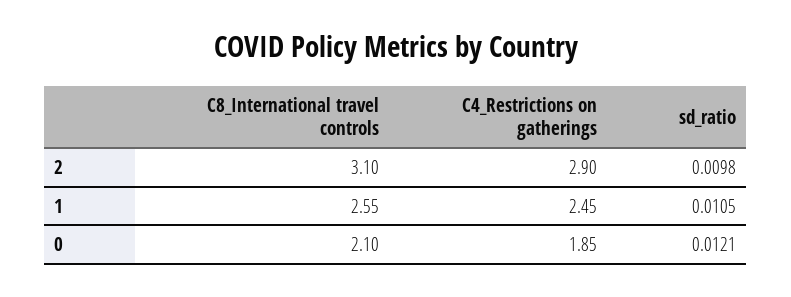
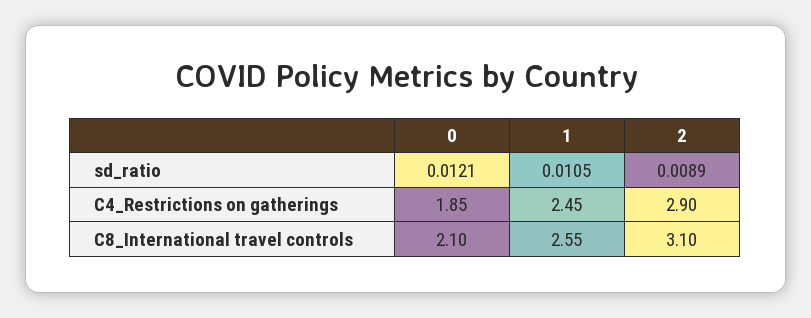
sd_ratio, 2: 0.0098 -> 0.0089

